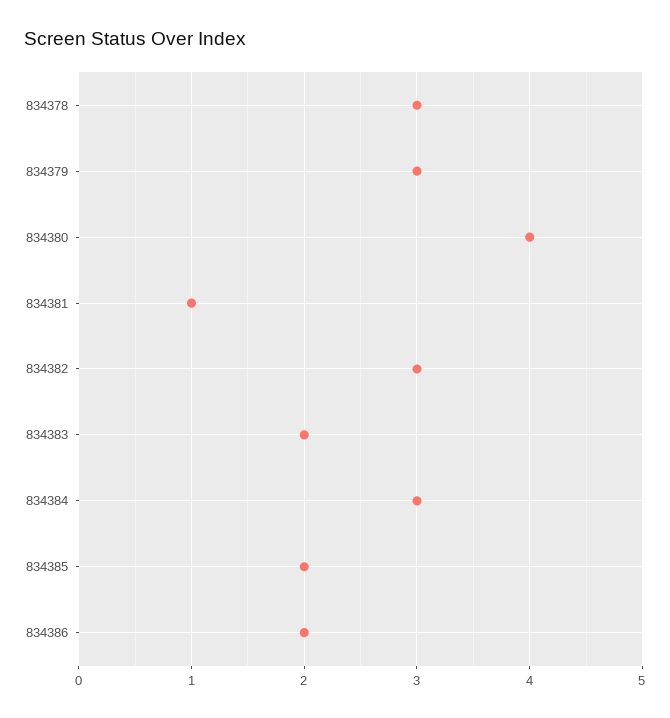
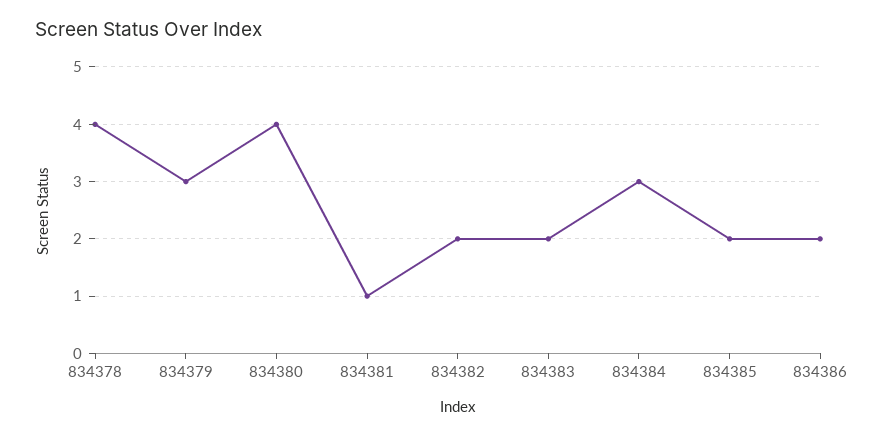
834378: 3 -> 4
834382: 3 -> 2

